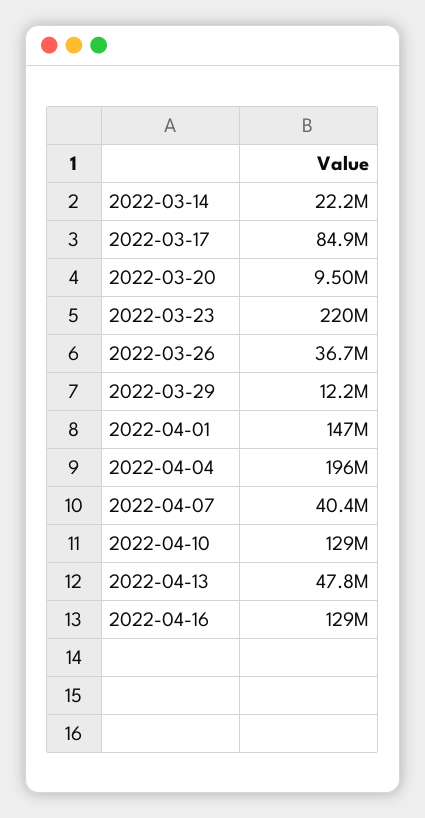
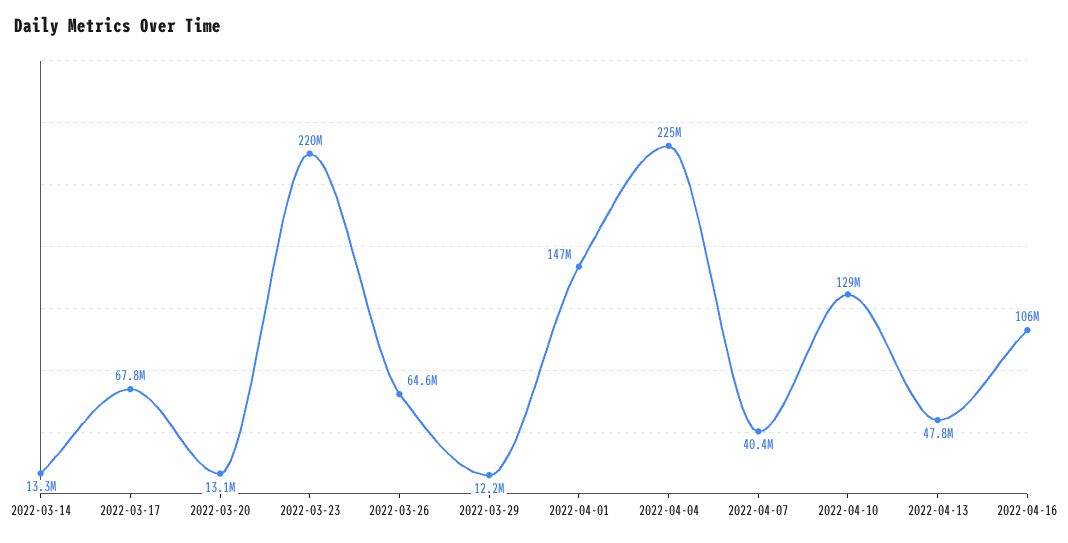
2022-03-14: 22200000 -> 13300000
2022-03-17: 84900000 -> 67800000
2022-03-20: 9500000 -> 13100000
2022-03-26: 36700000 -> 64600000
2022-04-04: 196000000 -> 225000000
2022-04-16: 129000000 -> 106000000

